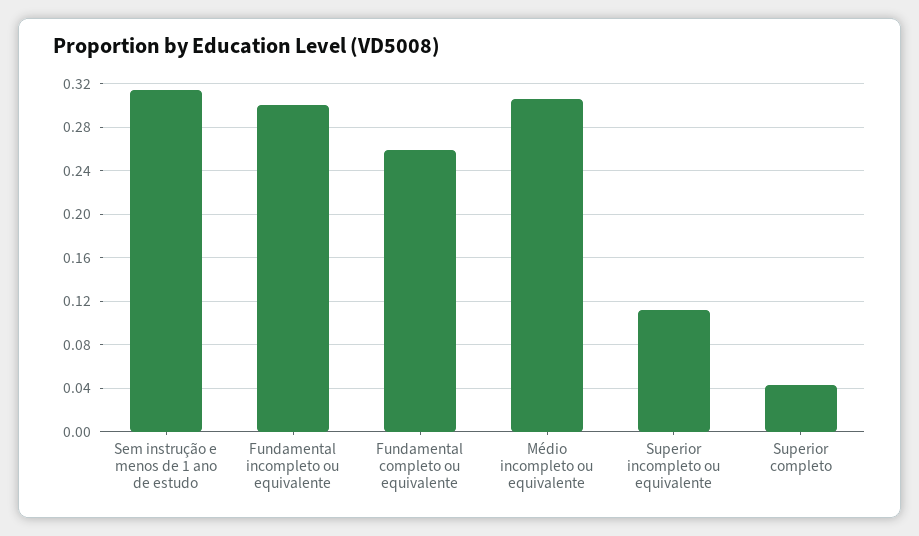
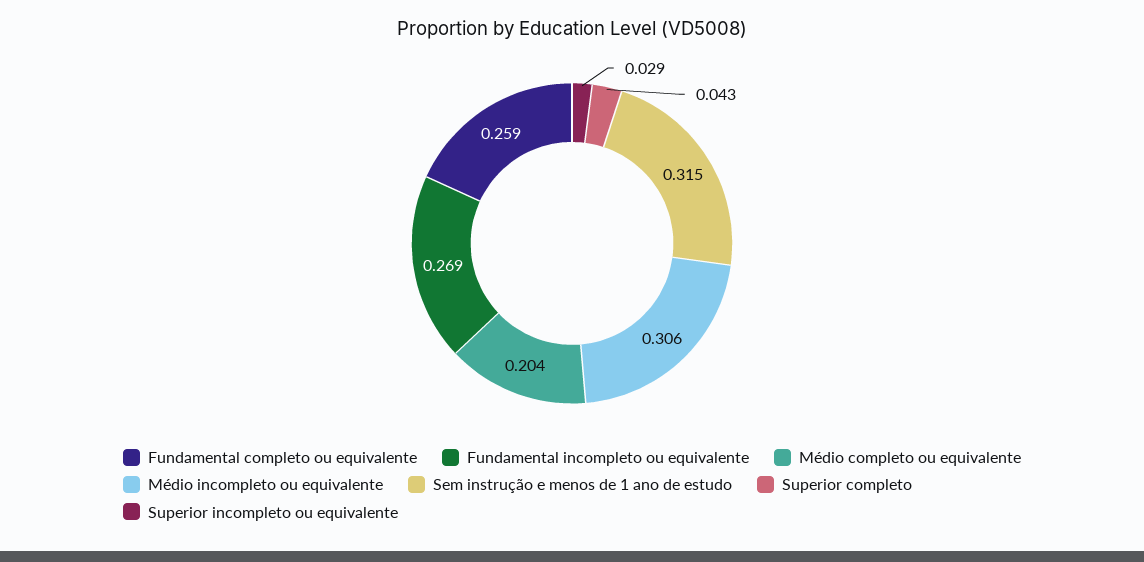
Fundamental incompleto ou equivalente: 0.3 -> 0.269
Superior incompleto ou equivalente: 0.11 -> 0.029
Médio completo ou equivalente: none -> 0.204

